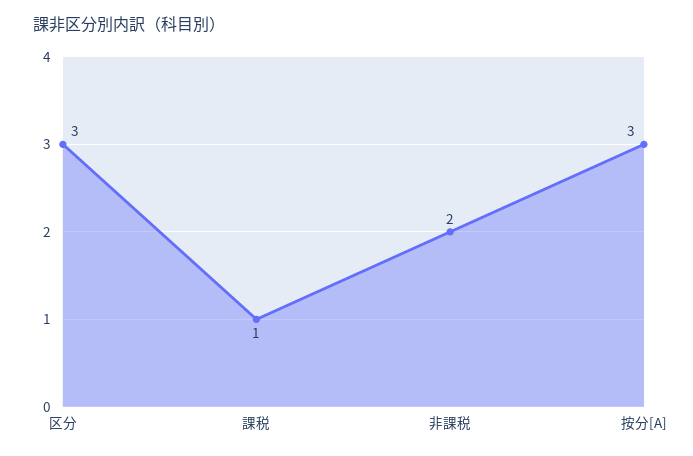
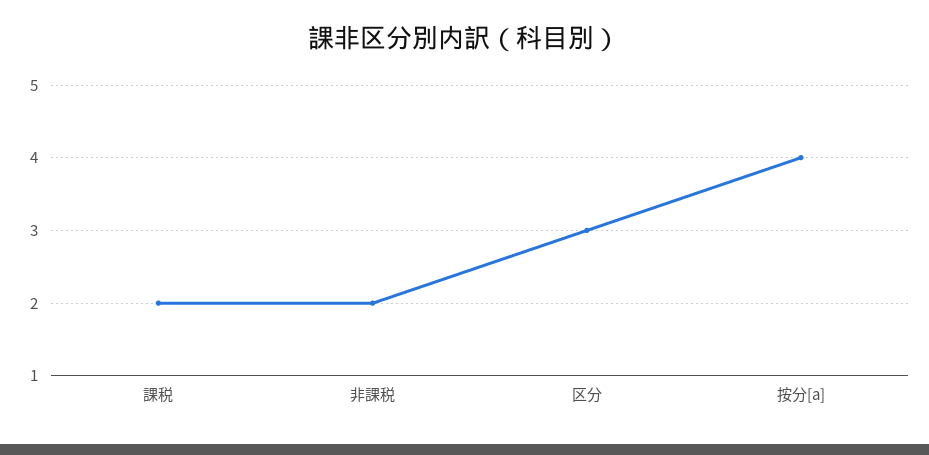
課税: 1 -> 2
按分[A]: 3 -> 4

